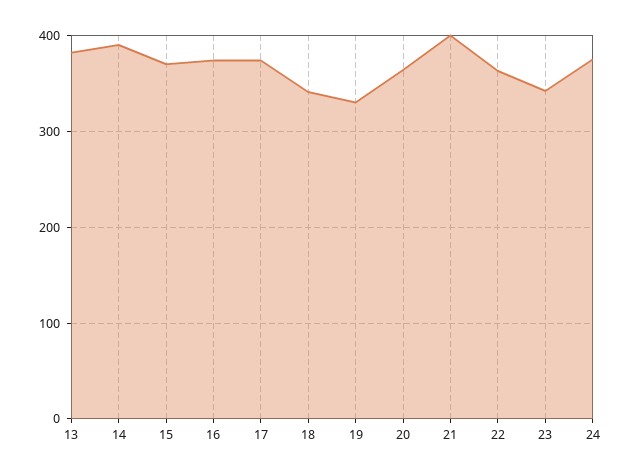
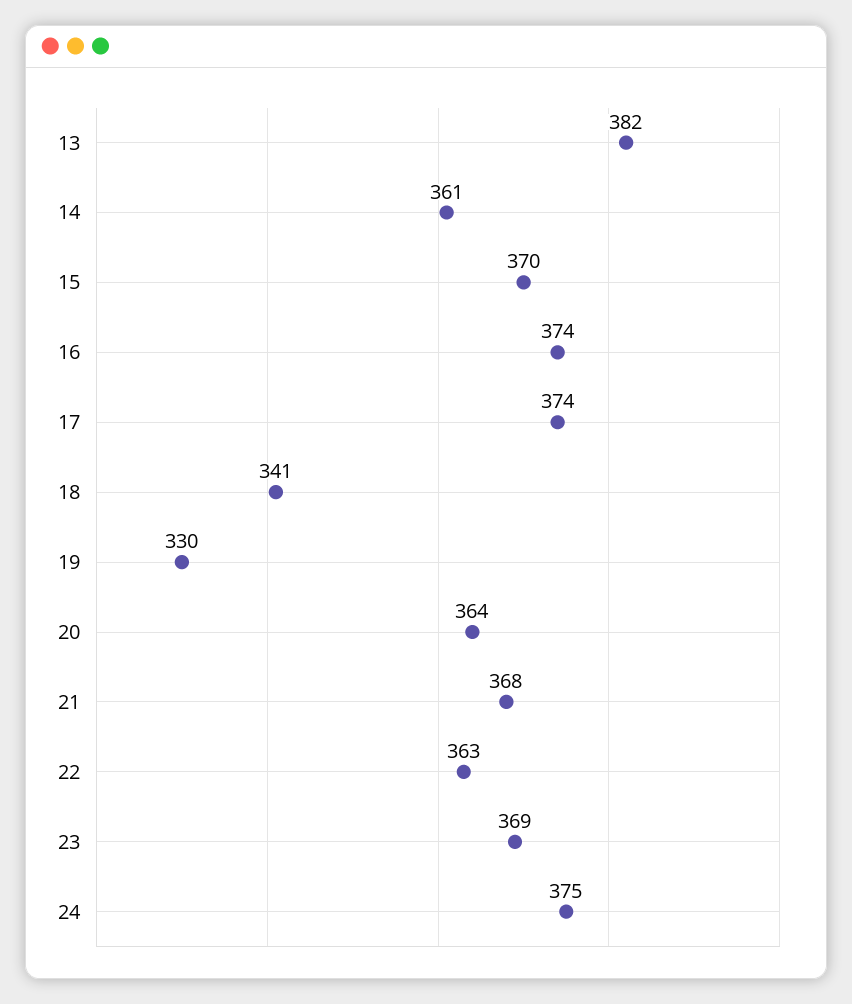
14: 390 -> 361
21: 400 -> 368
23: 340 -> 369

